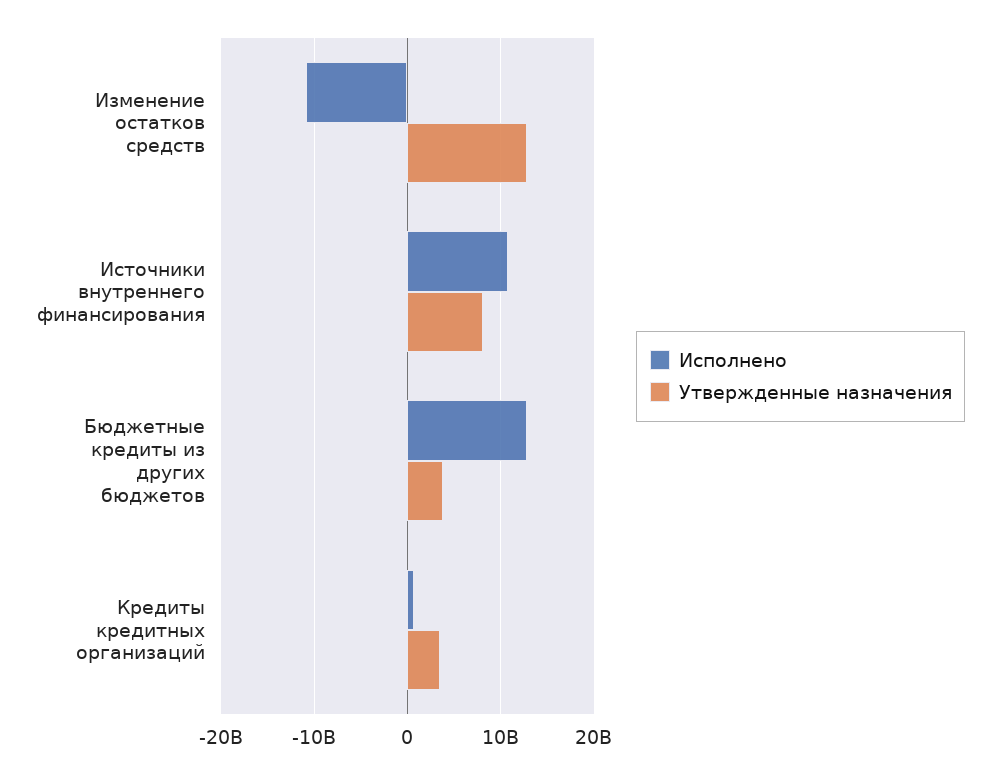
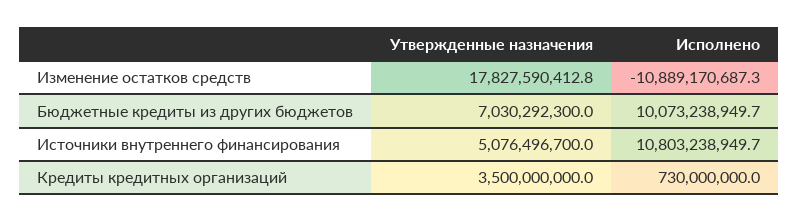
Утвержденные назначения, Изменение остатков средств: 13000000000 -> 17827590412.8
Утвержденные назначения, Источники внутреннего финансирования: 8000000000 -> 5076496700
Исполнено, Бюджетные кредиты из других бюджетов: 13000000000 -> 10073238949.7
Утвержденные назначения, Бюджетные кредиты из других бюджетов: 4000000000 -> 7030292300

